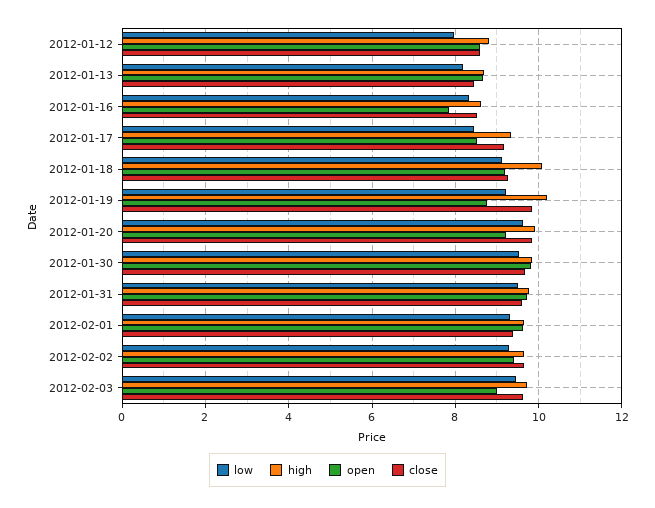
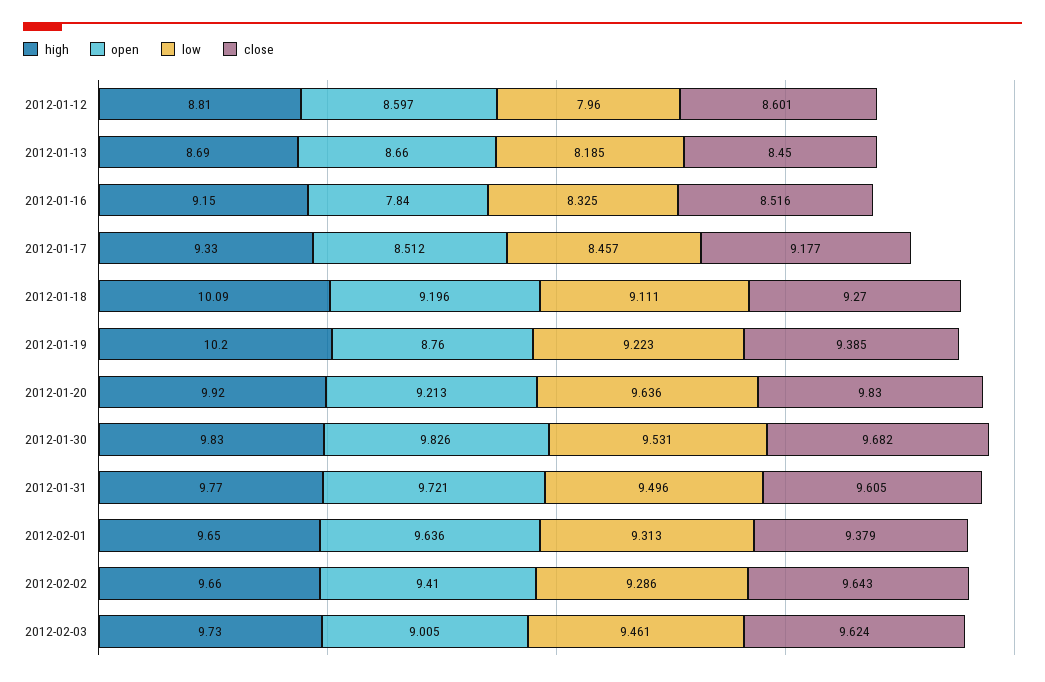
high, 2012-01-16: 8.6 -> 9.15
close, 2012-01-19: 9.8 -> 9.385

